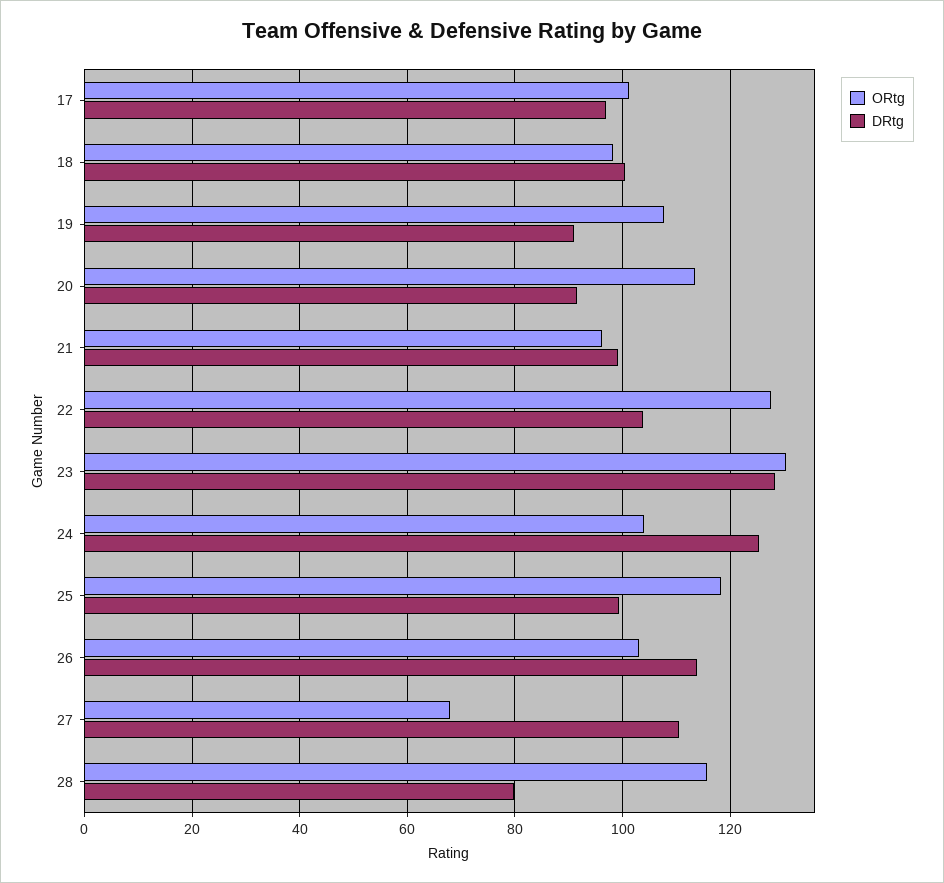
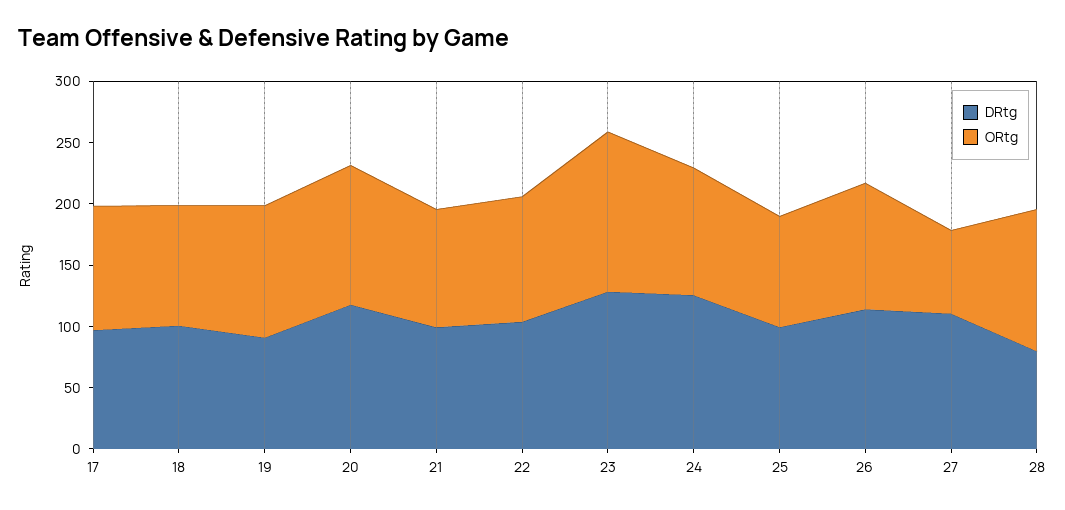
DRtg, 20: 92 -> 120
ORtg, 22: 128 -> 100
ORtg, 25: 118 -> 90

